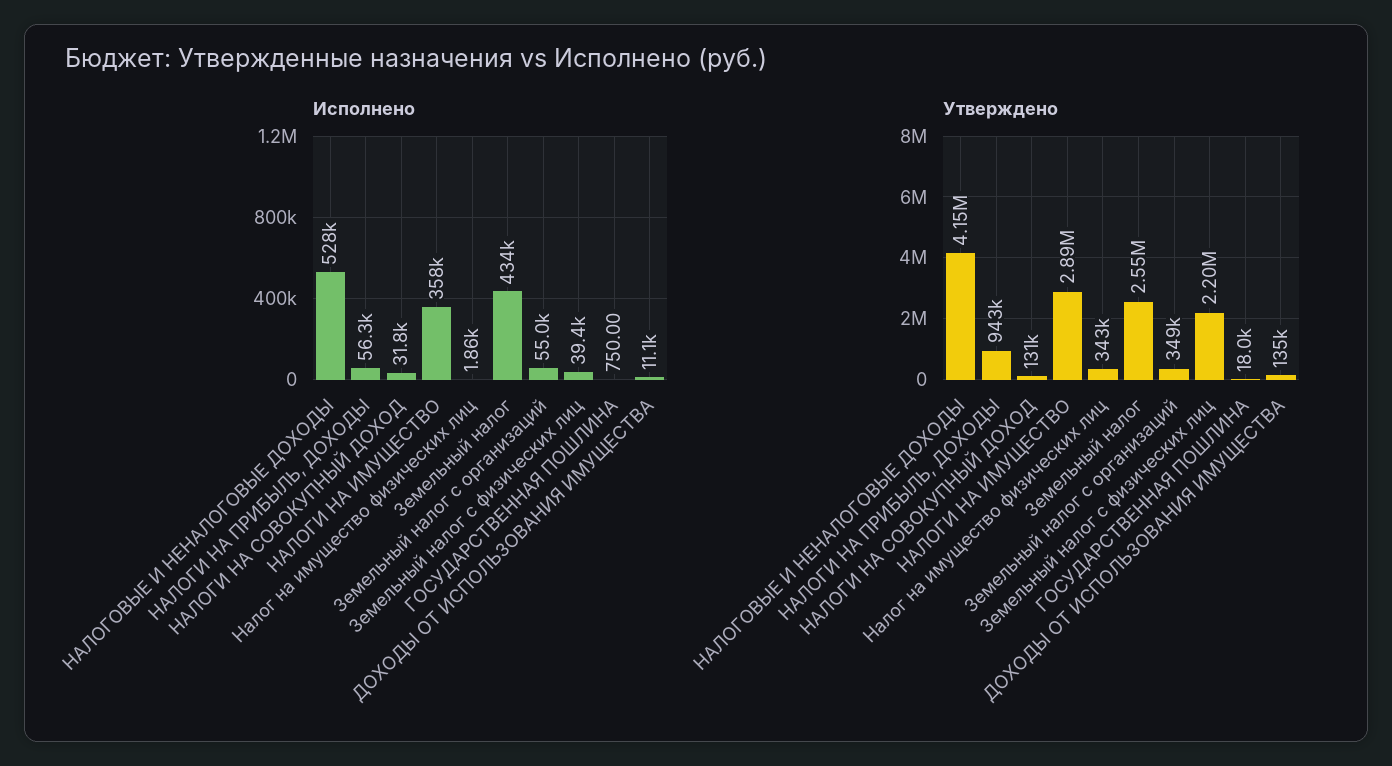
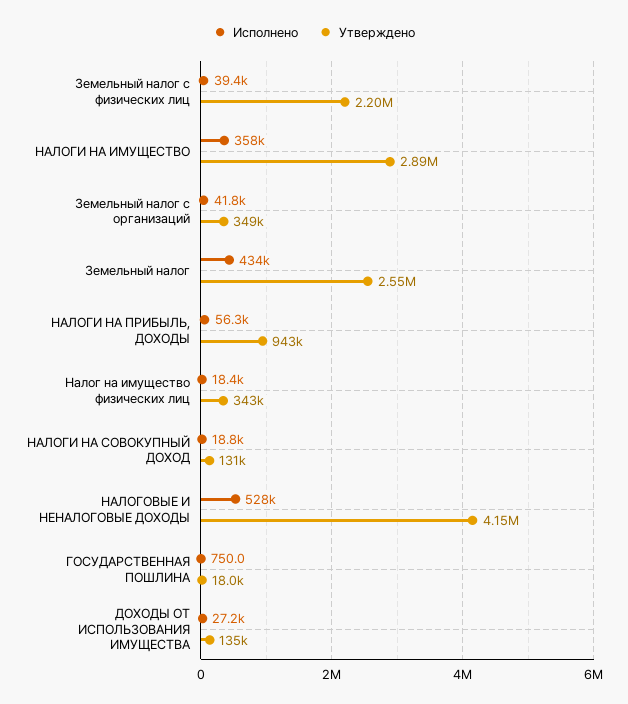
Исполнено, НАЛОГИ НА СОВОКУПНЫЙ ДОХОД: 31800 -> 18800
Исполнено, Налог на имущество физических лиц: 1860 -> 18400
Исполнено, Земельный налог с организаций: 55000 -> 41800
Исполнено, ДОХОДЫ ОТ ИСПОЛЬЗОВАНИЯ ИМУЩЕСТВА: 11100 -> 27200

